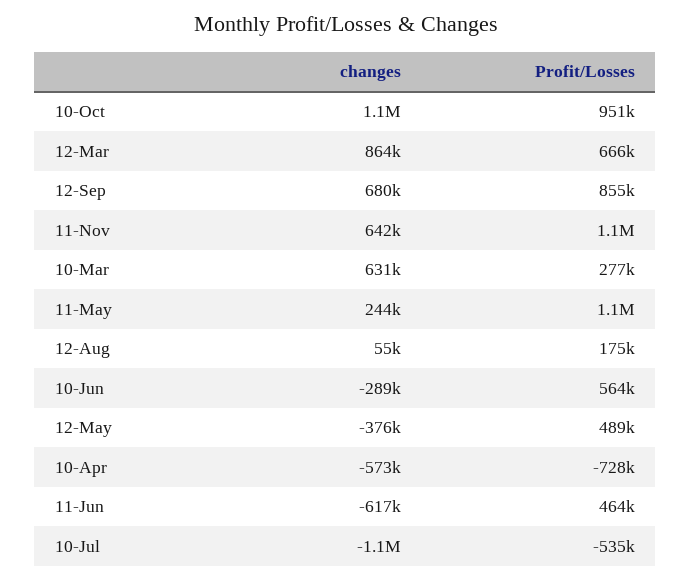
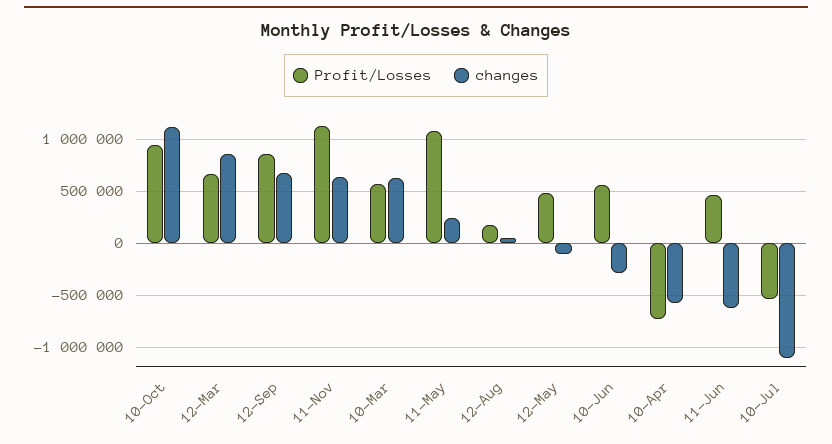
Profit/Losses, 10-Mar: 277000 -> 600000
changes, 12-May: -376000 -> -100000

